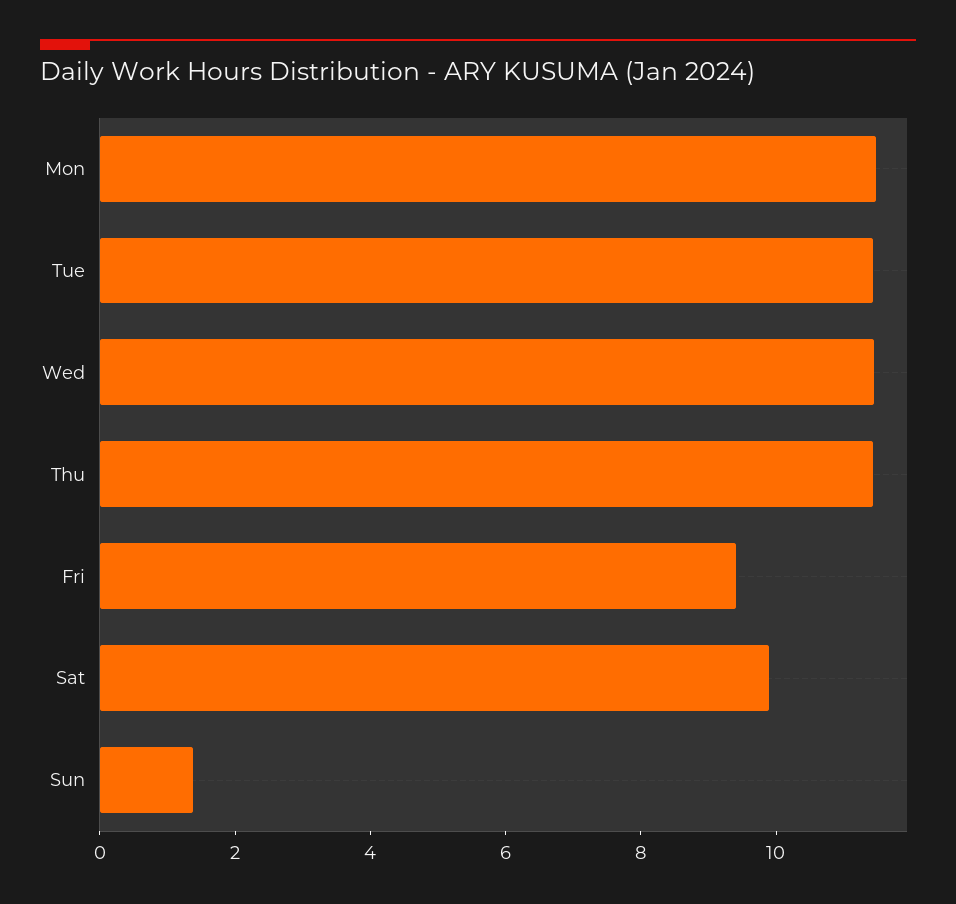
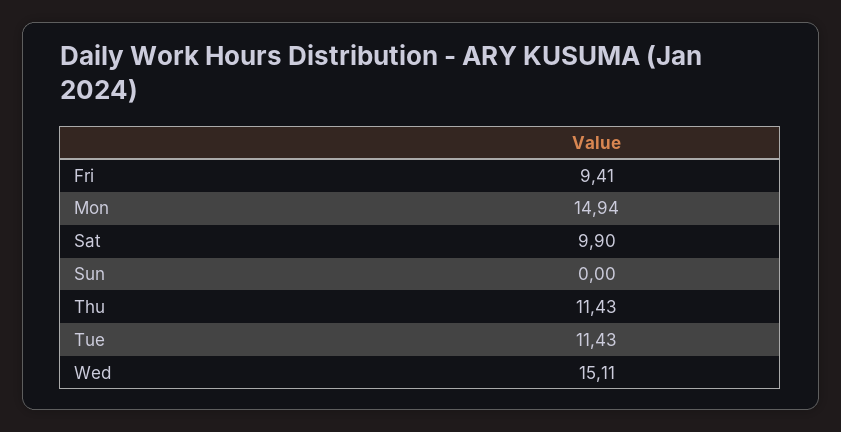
Mon: 11.5 -> 14.94
Wed: 11.5 -> 15.11
Sun: 1.5 -> 0

